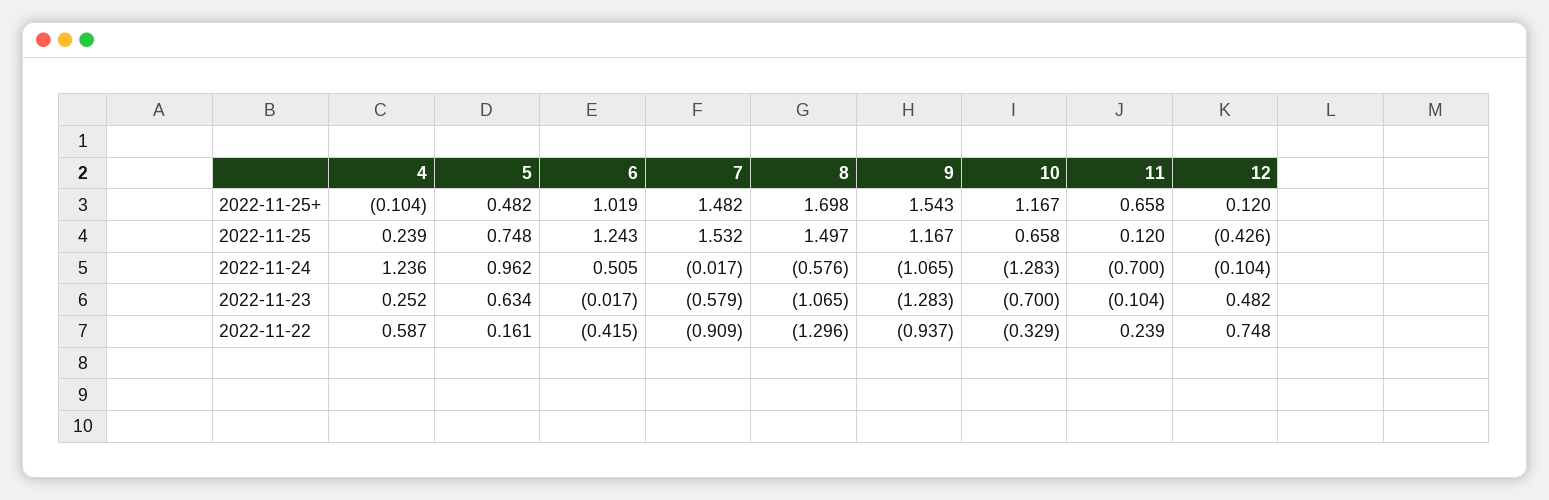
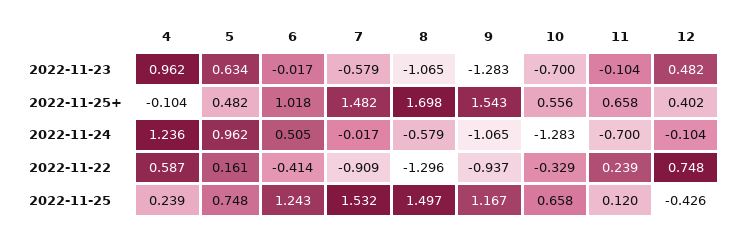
6, 2022-11-25+: 1.019 -> 1.018
10, 2022-11-25+: 1.167 -> 0.556
12, 2022-11-25+: 0.12 -> 0.402
8, 2022-11-24: -0.576 -> -0.579
4, 2022-11-23: 0.252 -> 0.962
6, 2022-11-22: -0.415 -> -0.414

